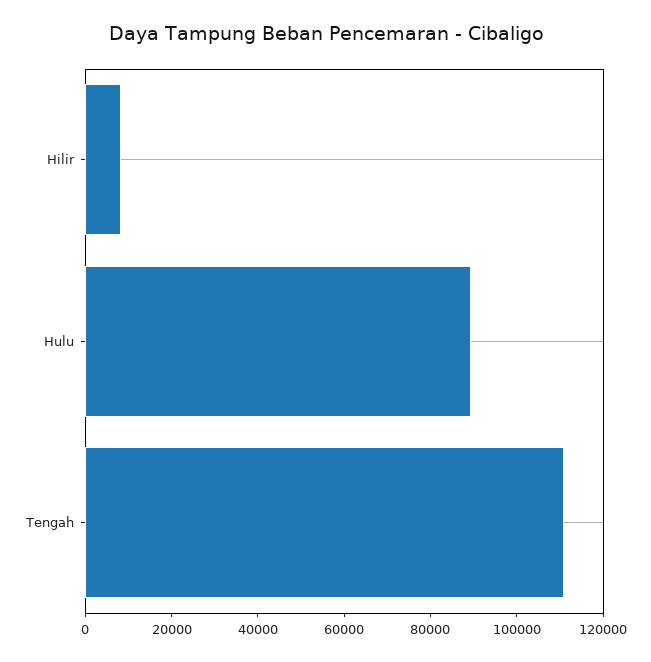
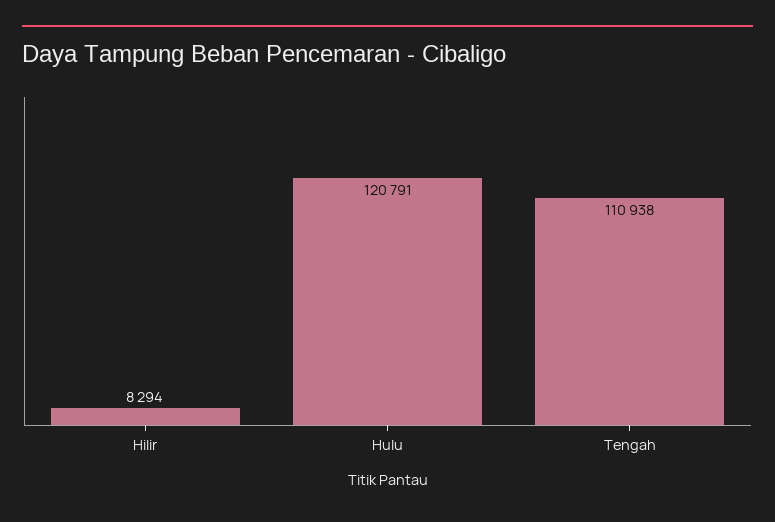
Hulu: 90000 -> 120791

